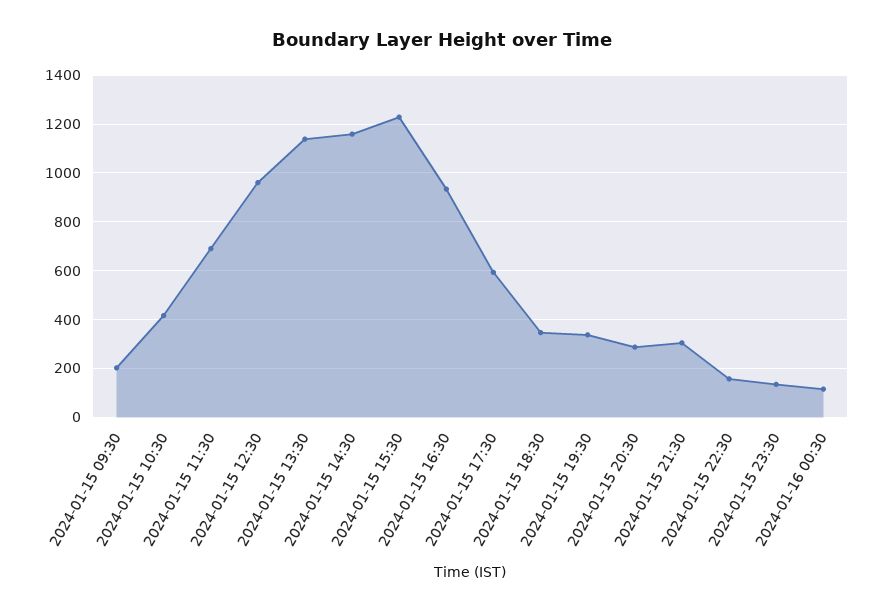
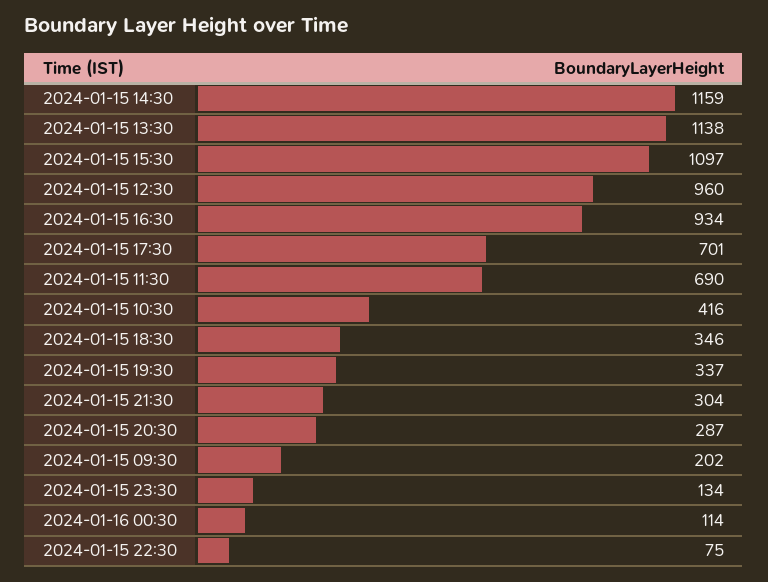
2024-01-15 15:30: 1225 -> 1097
2024-01-15 17:30: 600 -> 701
2024-01-15 22:30: 150 -> 75

